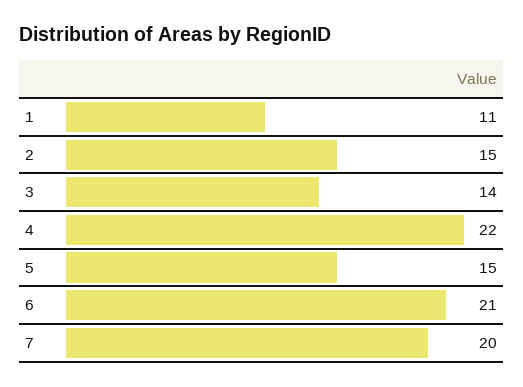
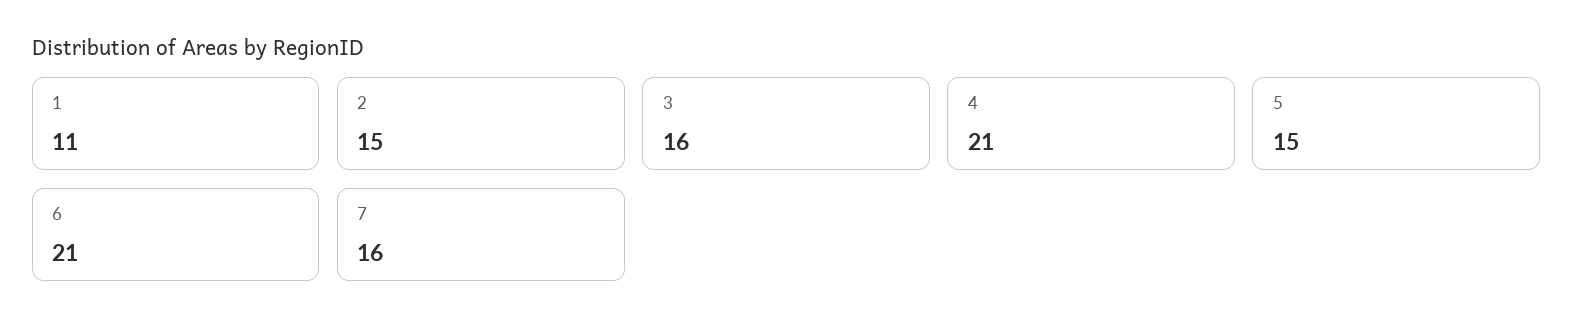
3: 14 -> 16
4: 22 -> 21
7: 20 -> 16

